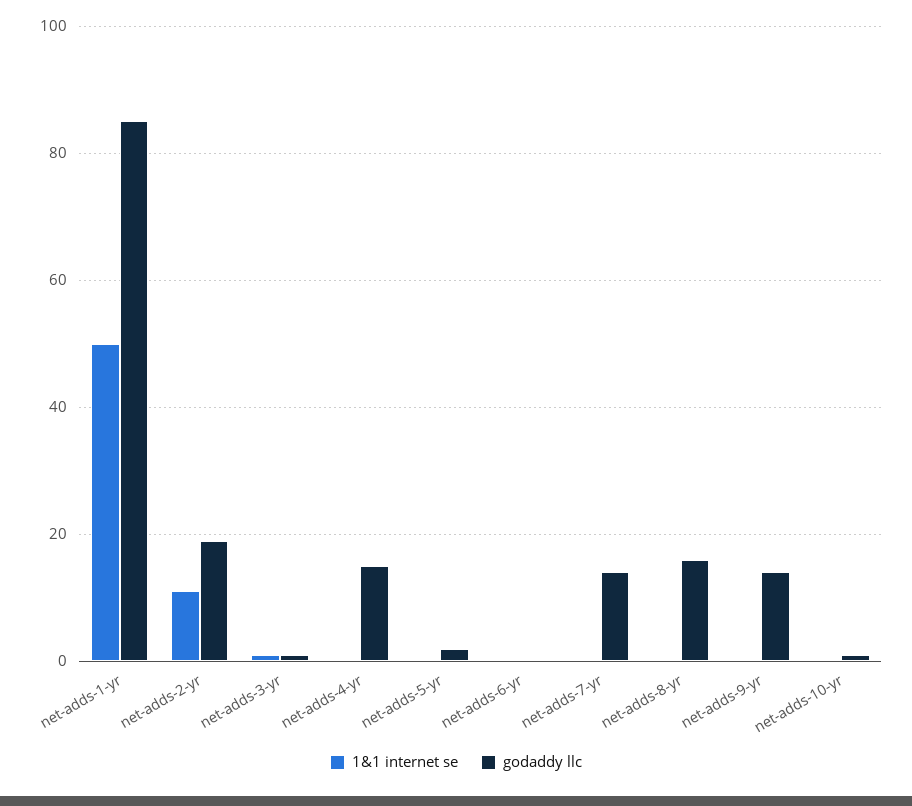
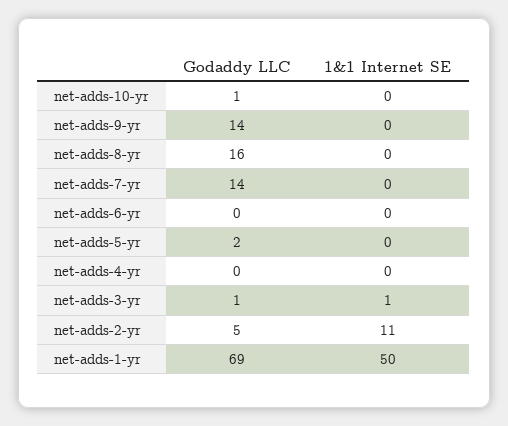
godaddy llc, net-adds-1-yr: 85 -> 69
godaddy llc, net-adds-2-yr: 20 -> 5
godaddy llc, net-adds-4-yr: 15 -> 0

